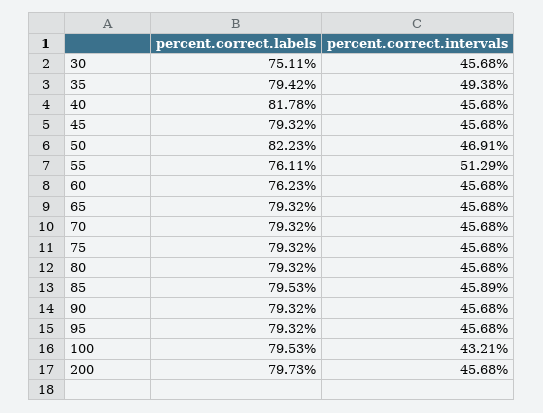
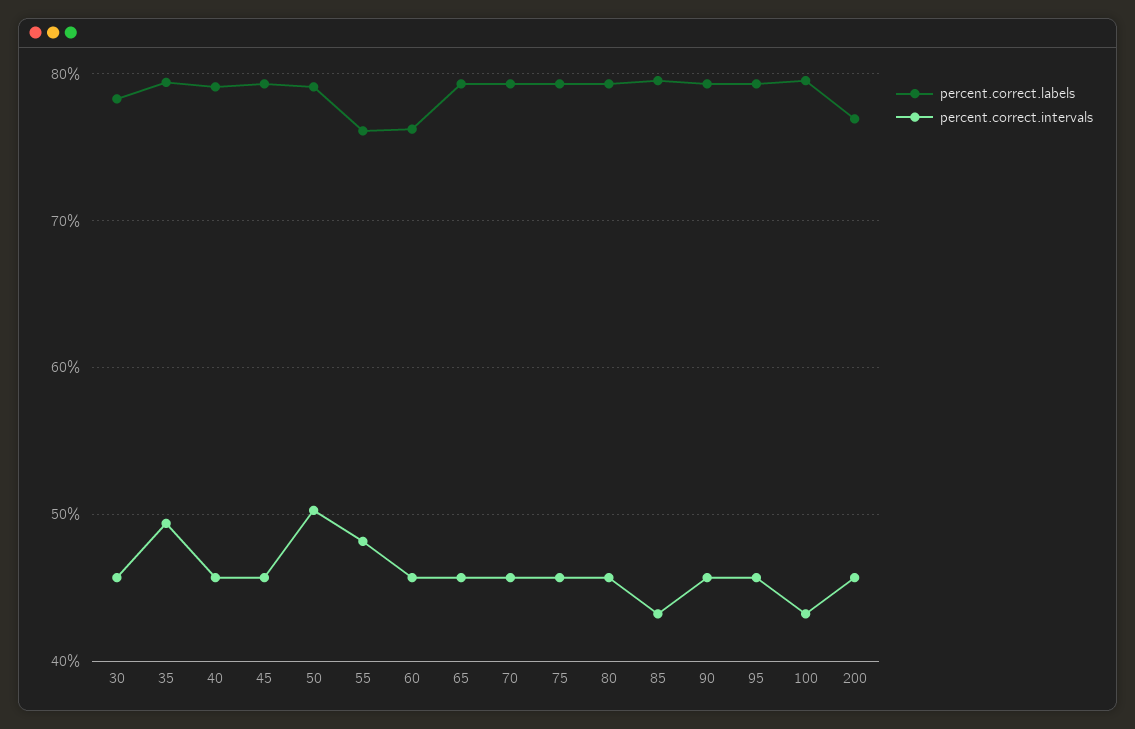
percent.correct.labels, 30: 75.11 -> 78
percent.correct.labels, 40: 81.78 -> 79
percent.correct.labels, 50: 82.23 -> 79
percent.correct.intervals, 50: 46.91 -> 50
percent.correct.intervals, 55: 51.29 -> 48
percent.correct.intervals, 85: 45.89 -> 43
percent.correct.labels, 200: 79.73 -> 77

